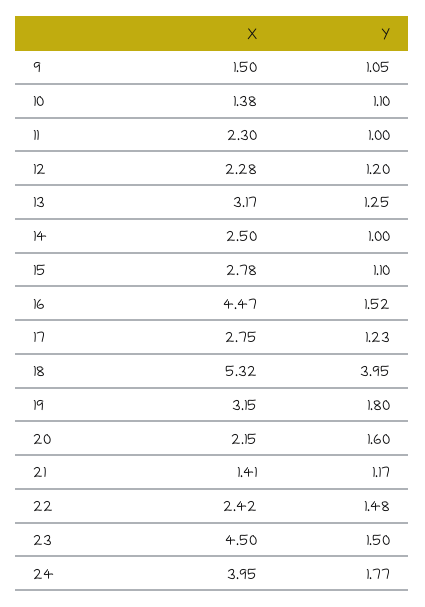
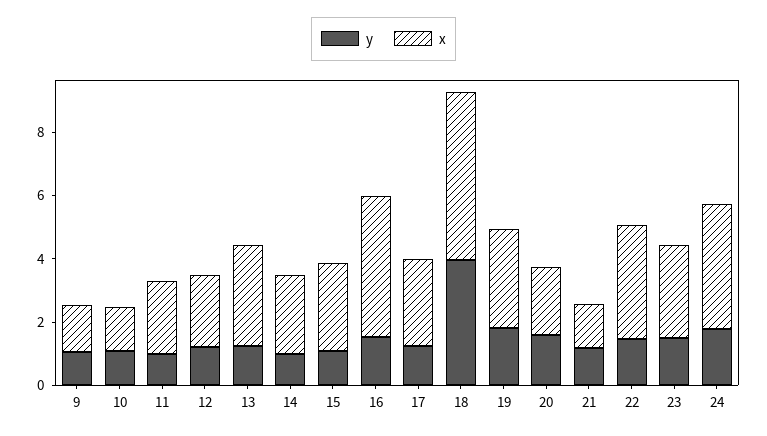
X, 22: 2.42 -> 3.5
X, 23: 4.5 -> 3

